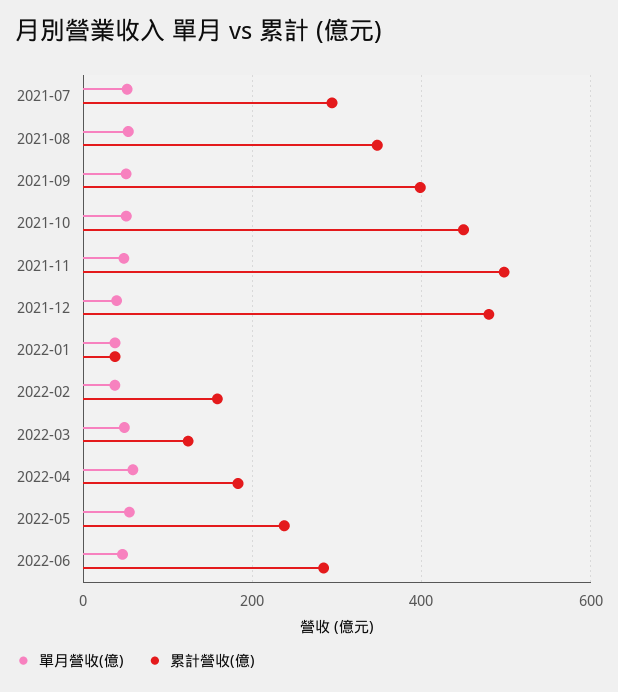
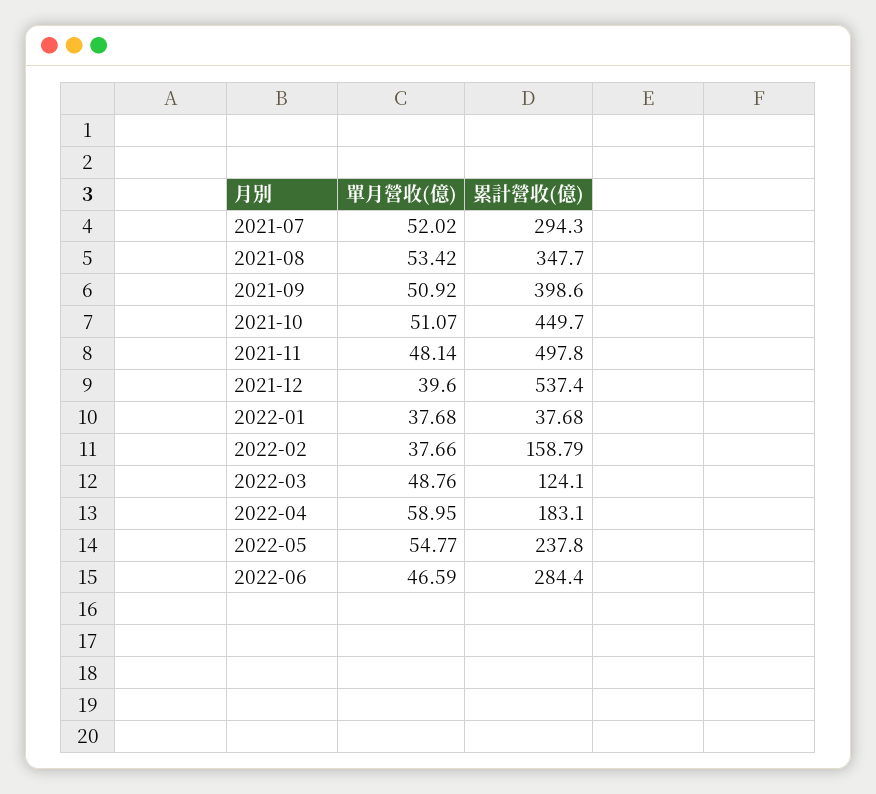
累計營收(億), 2021-12: 480 -> 537.4

